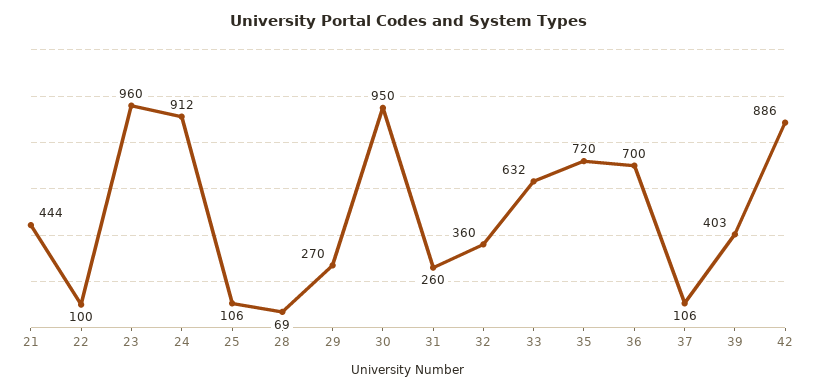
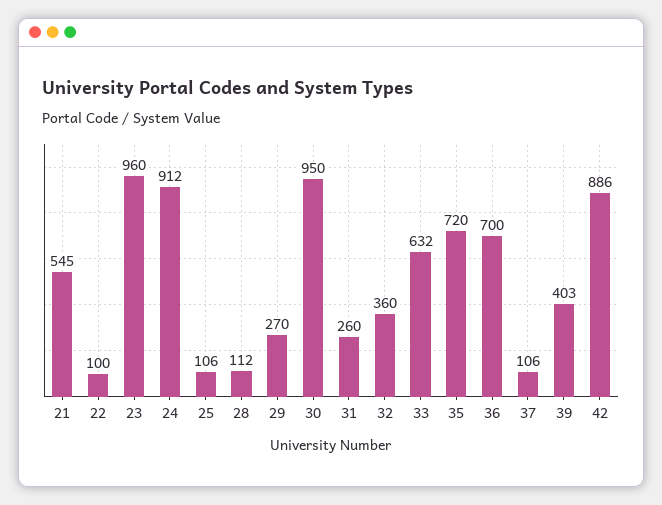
21: 444 -> 545
28: 69 -> 112

